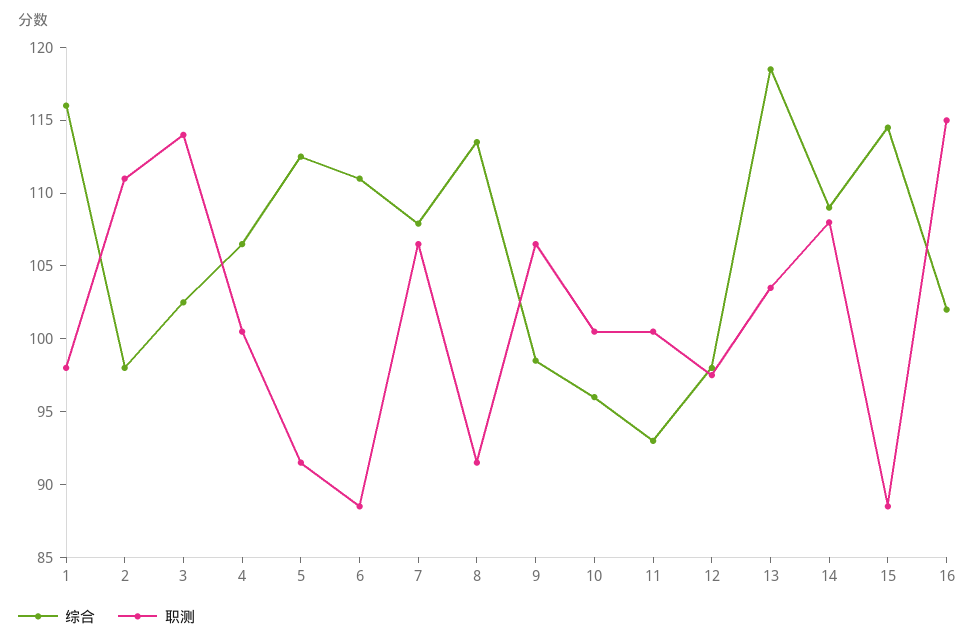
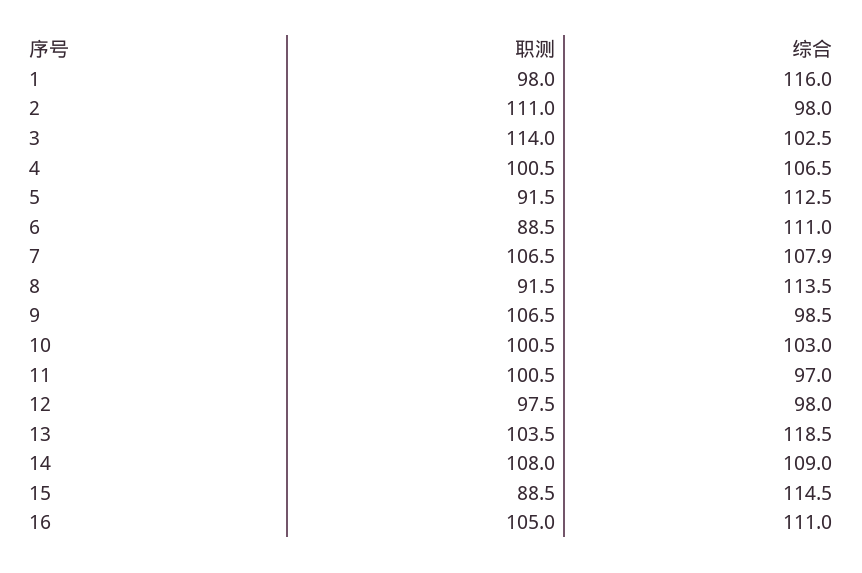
综合, 10: 96 -> 103
综合, 11: 93 -> 97
综合, 16: 102 -> 111
职测, 16: 115 -> 105

